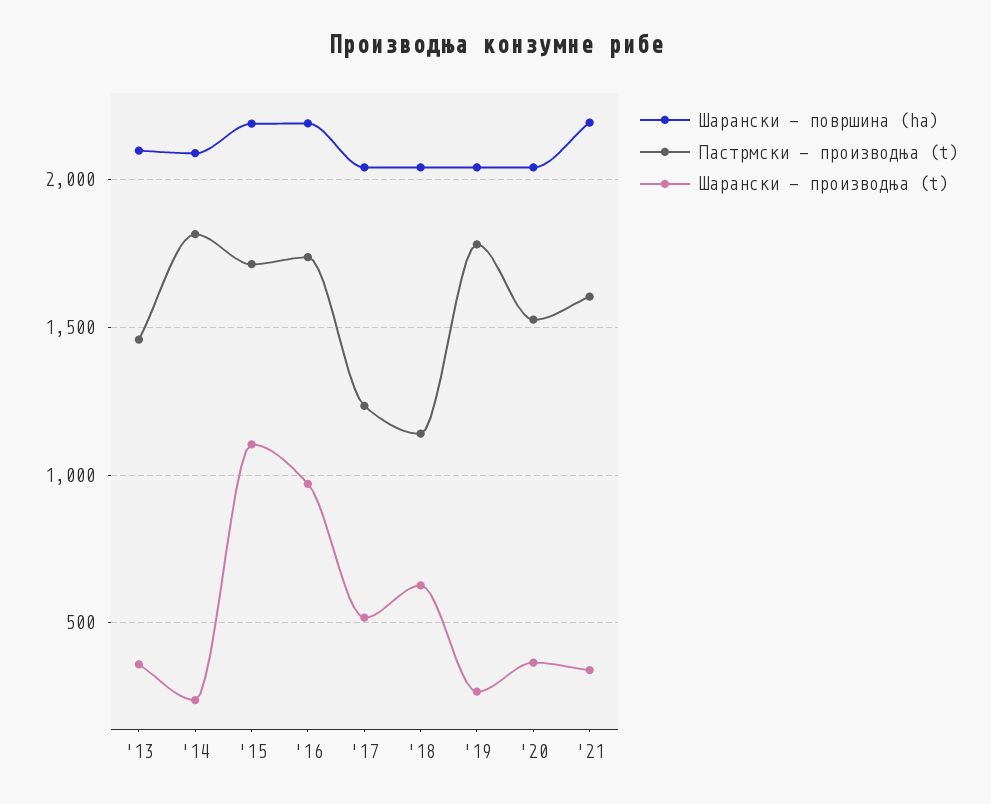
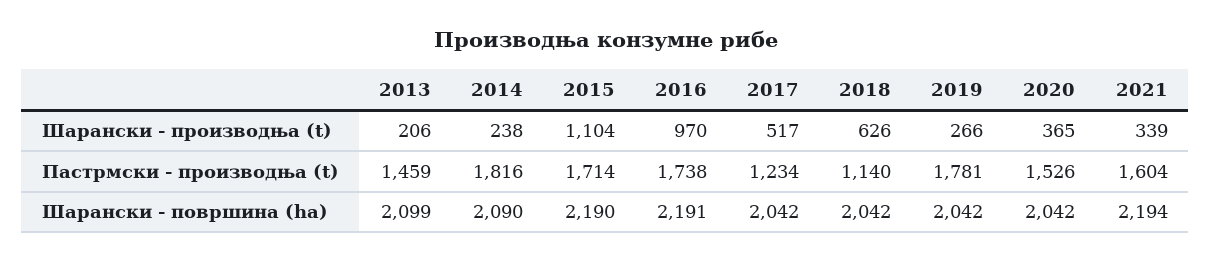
Шарански - производња (t), '13: 350 -> 206

